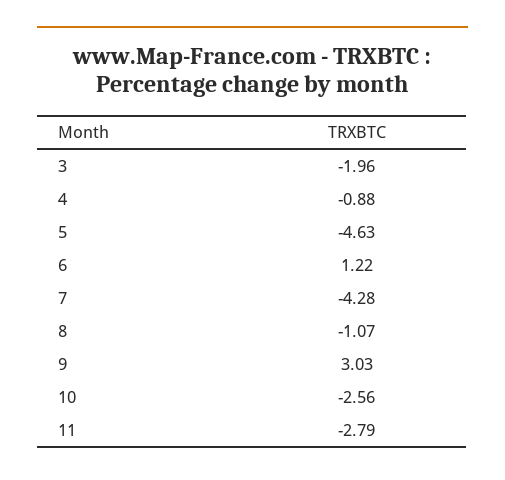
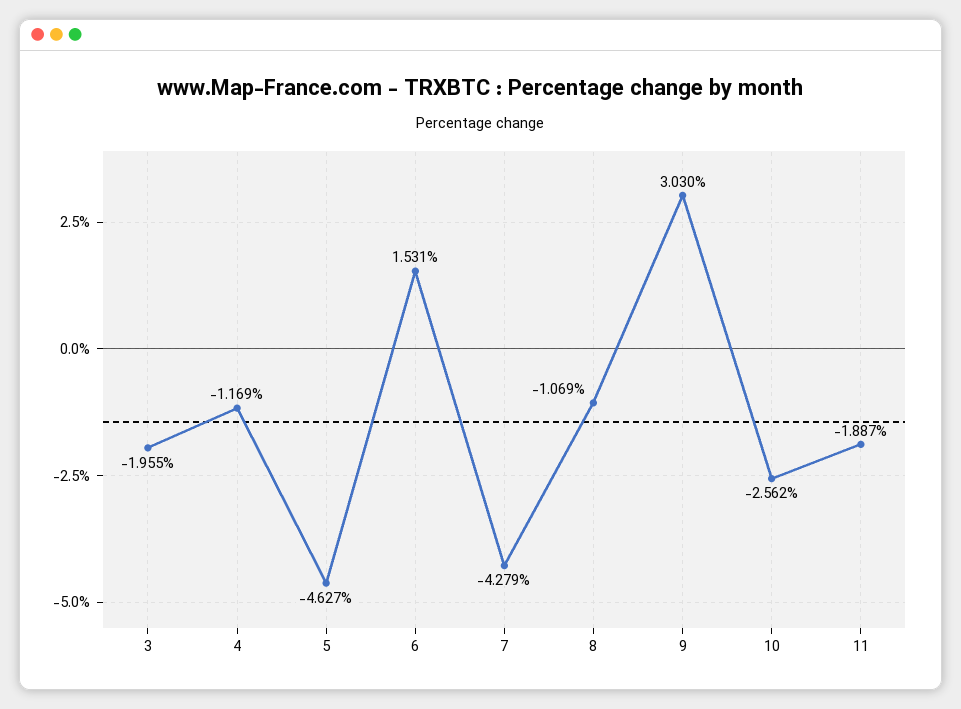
4: -0.88 -> -1.169
6: 1.22 -> 1.531
11: -2.79 -> -1.887

